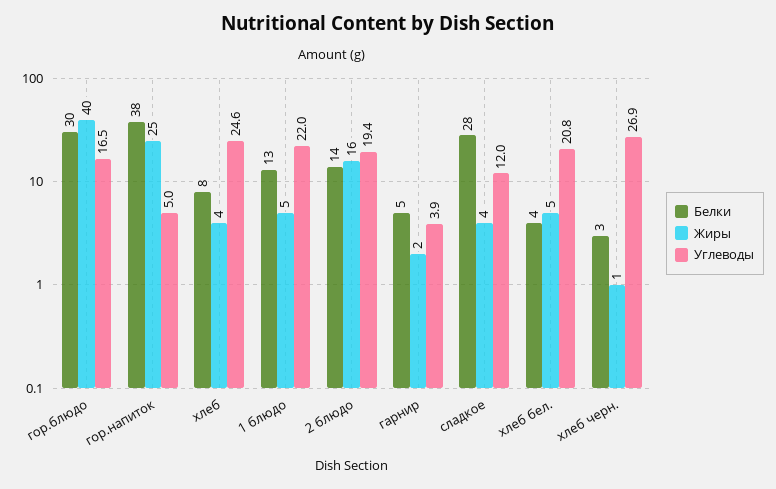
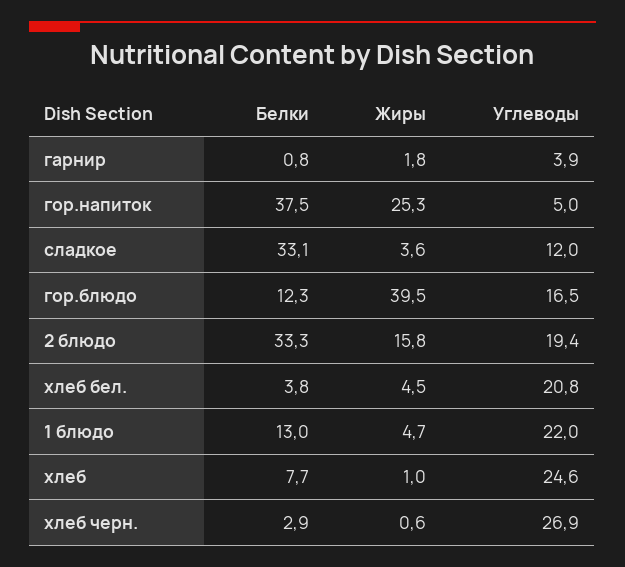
Белки, гор.блюдо: 30 -> 12.3
Жиры, хлеб: 4 -> 1
Белки, 2 блюдо: 14 -> 33.3
Белки, гарнир: 5 -> 0.8
Белки, сладкое: 28 -> 33.1

